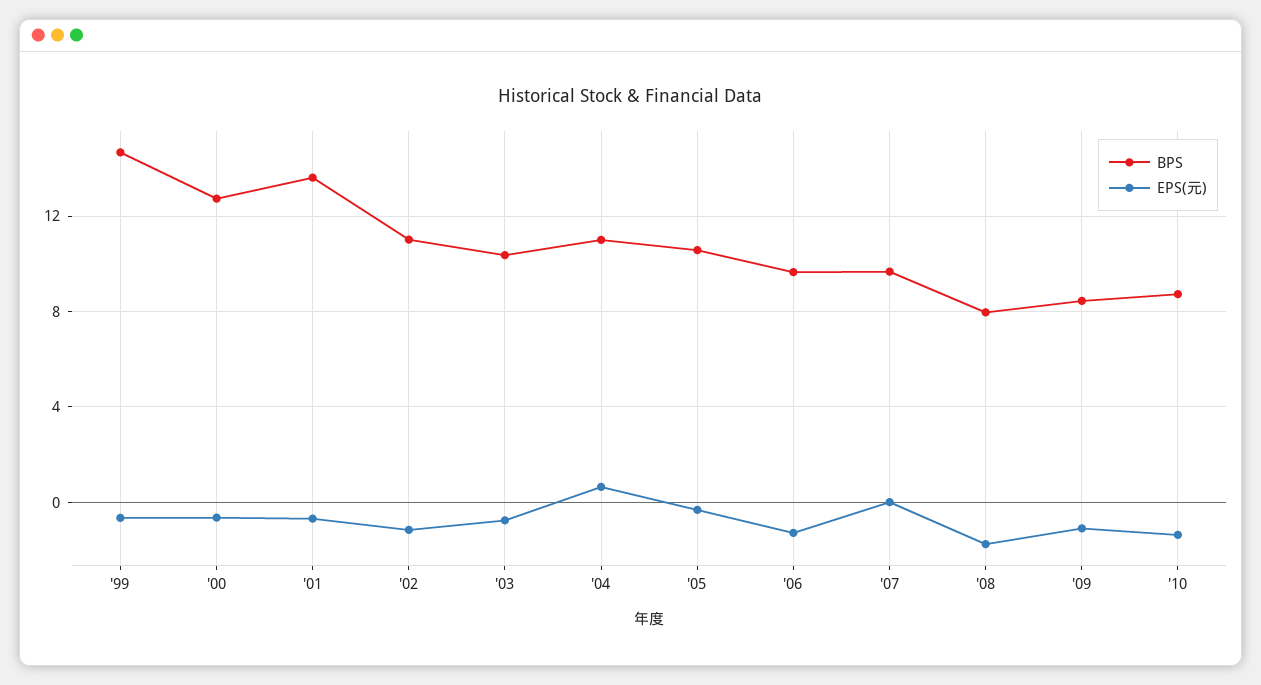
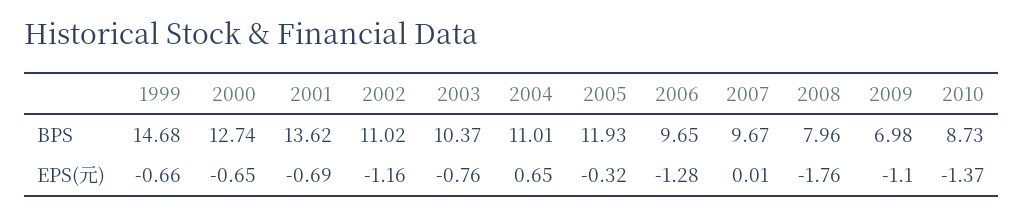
BPS, '05: 10.5 -> 11.93
BPS, '09: 8.5 -> 6.98

